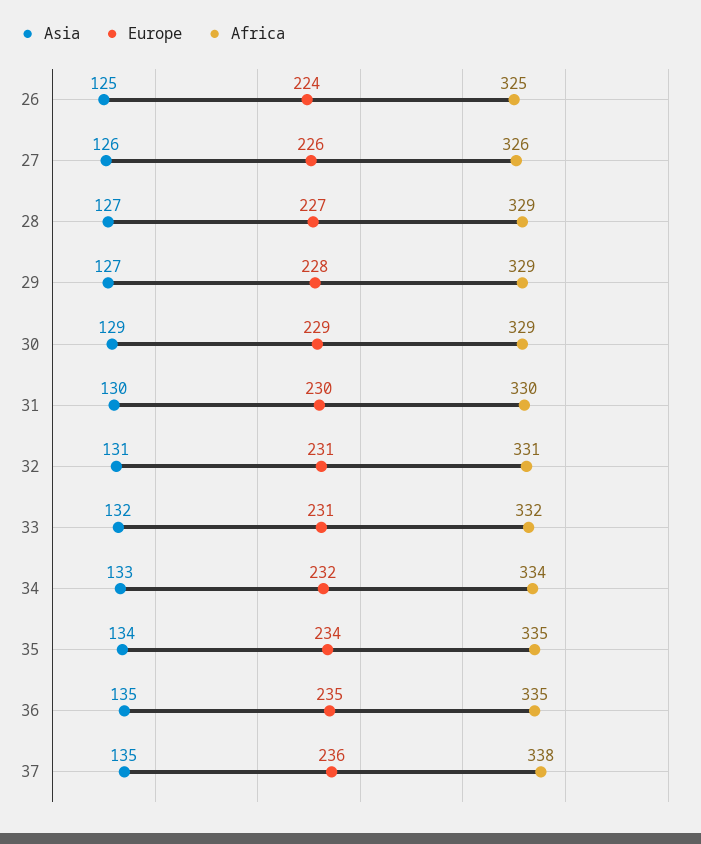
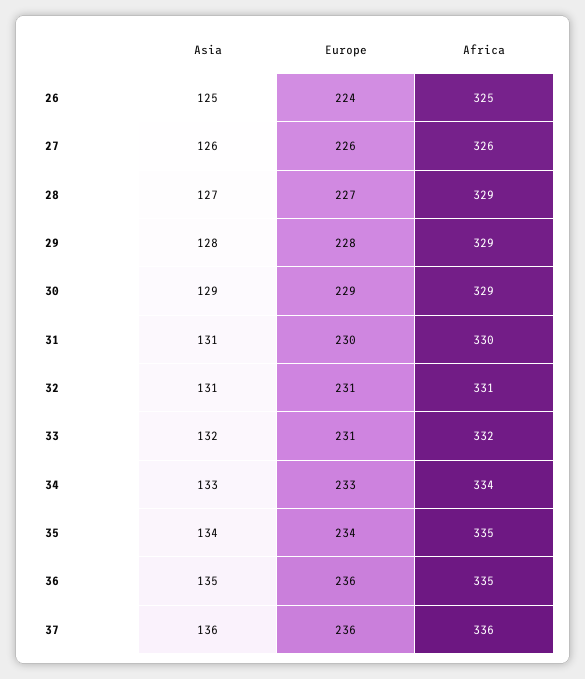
Asia, 29: 127 -> 128
Asia, 31: 130 -> 131
Europe, 34: 232 -> 233
Europe, 36: 235 -> 236
Asia, 37: 135 -> 136
Africa, 37: 338 -> 336

